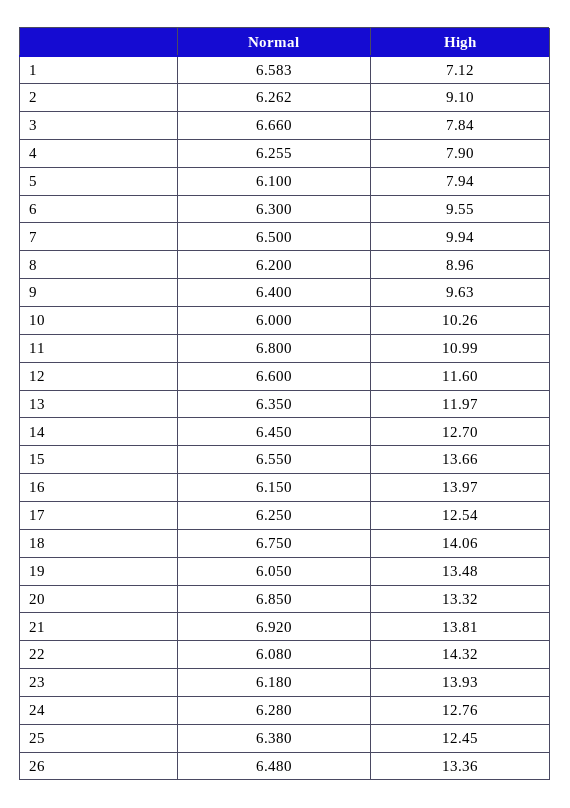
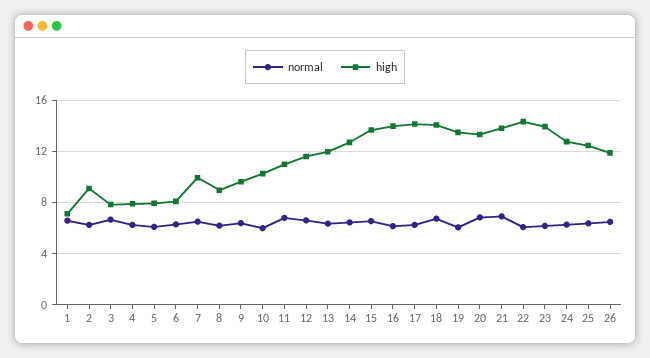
High, 6: 9.55 -> 8
High, 17: 12.54 -> 14
High, 26: 13.36 -> 12

